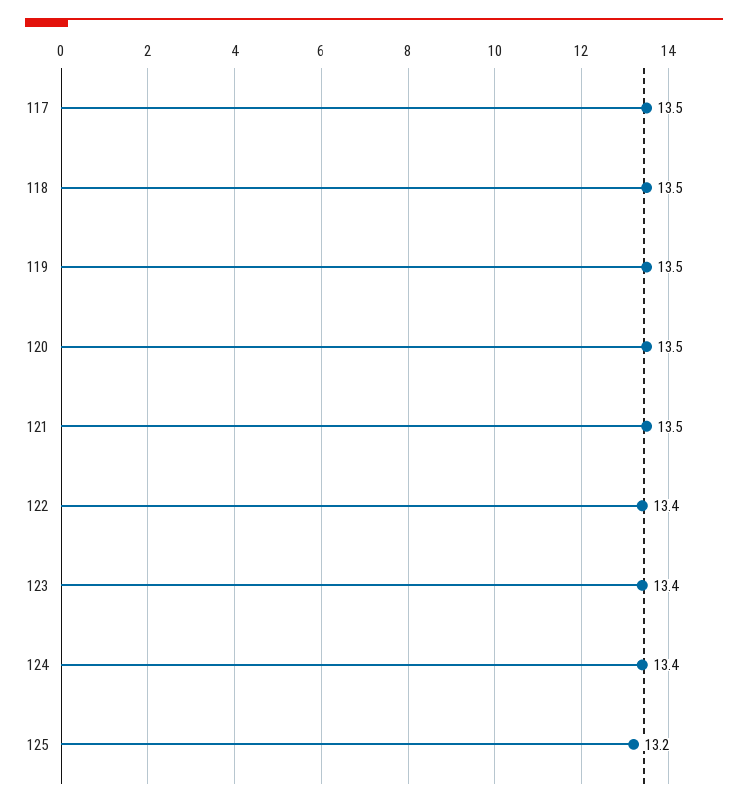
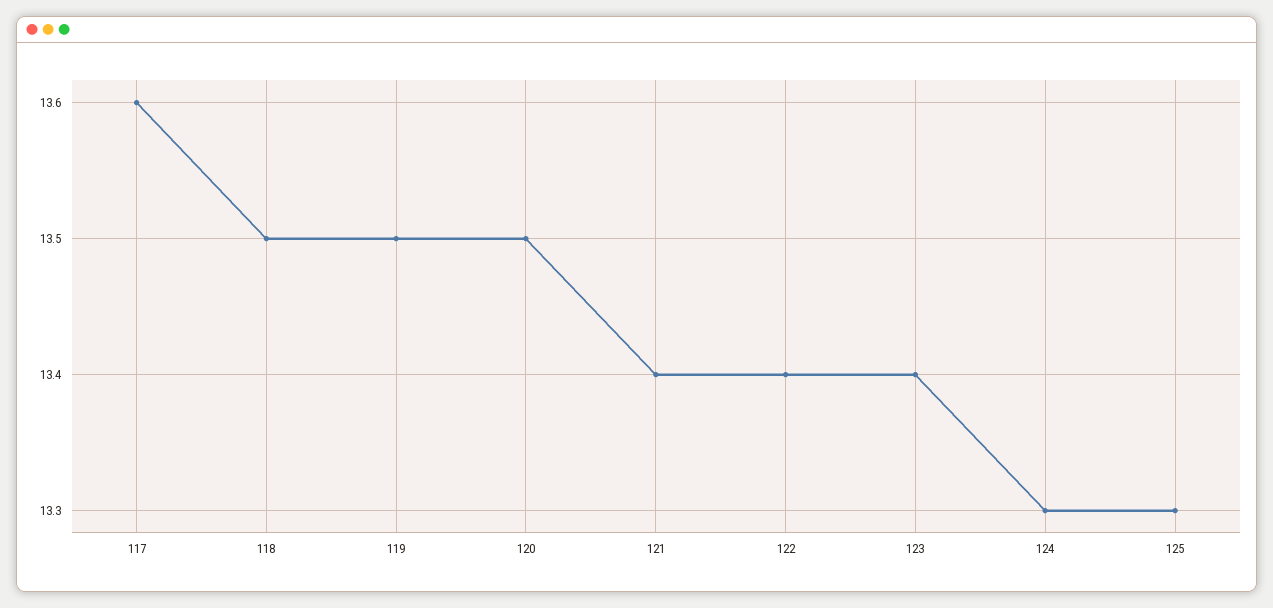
117: 13.5 -> 13.6
121: 13.5 -> 13.4
124: 13.4 -> 13.3
125: 13.2 -> 13.3

